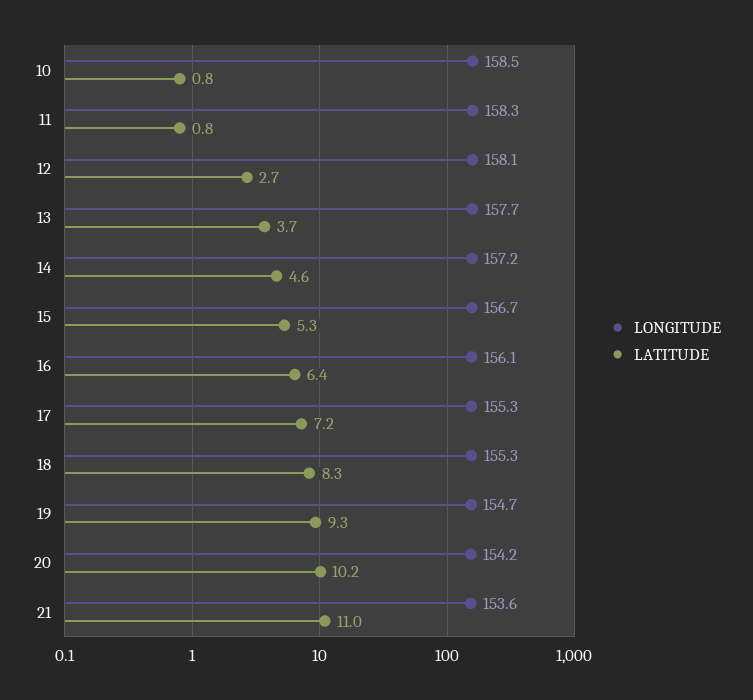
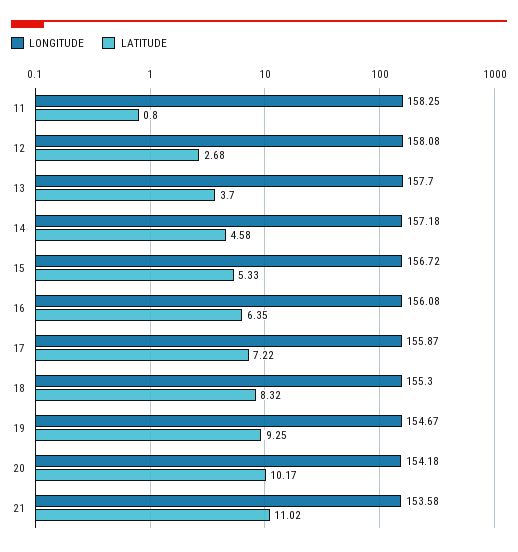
LONGITUDE, 10: 158.5 -> none
LATITUDE, 10: 0.8 -> none
LONGITUDE, 17: 155.3 -> 155.87

